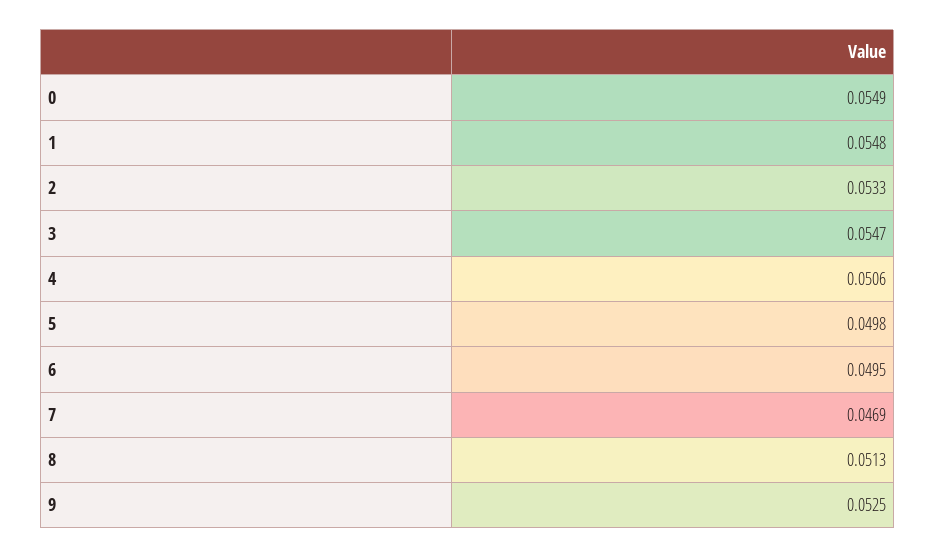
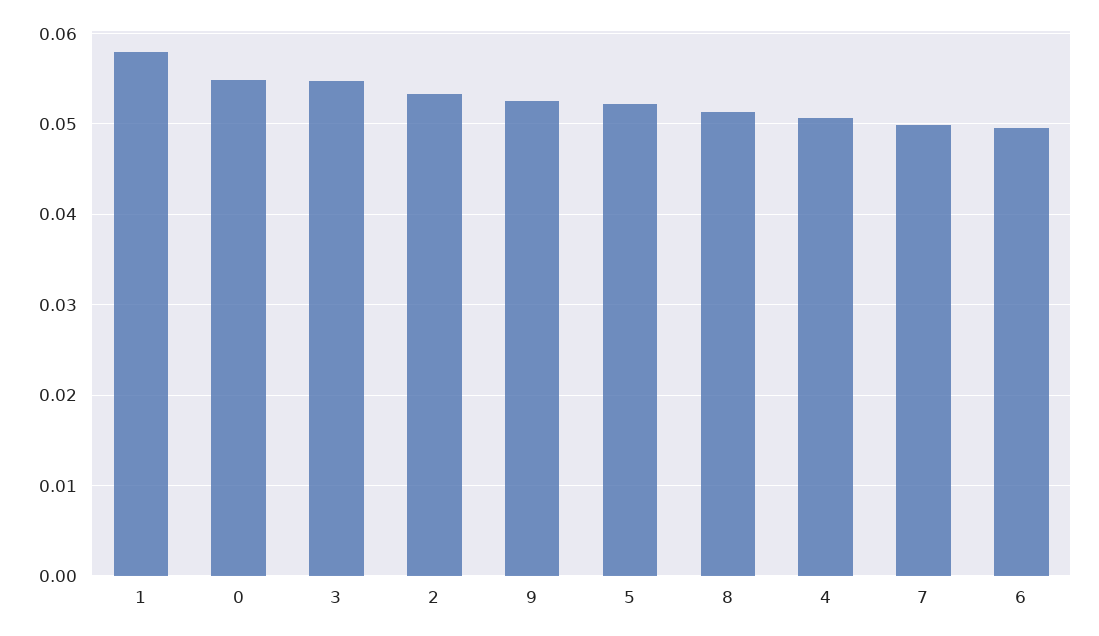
1: 0.0548 -> 0.058
5: 0.0498 -> 0.052
7: 0.0469 -> 0.05

